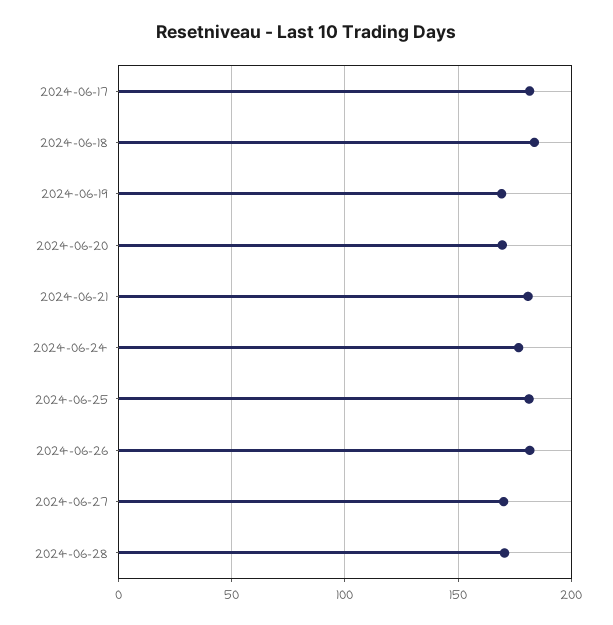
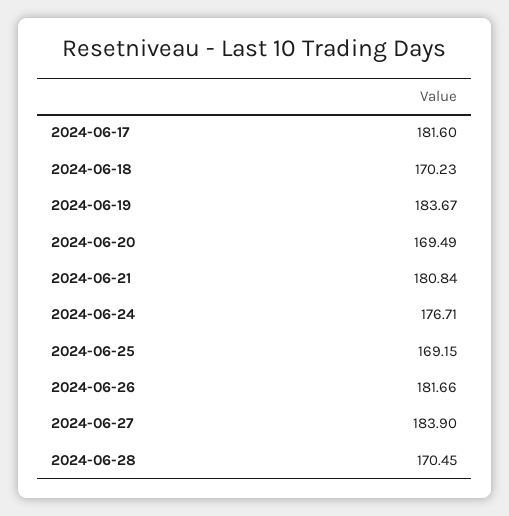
2024-06-18: 185 -> 170.23
2024-06-19: 170 -> 183.67
2024-06-25: 180 -> 169.15
2024-06-27: 170 -> 183.9

